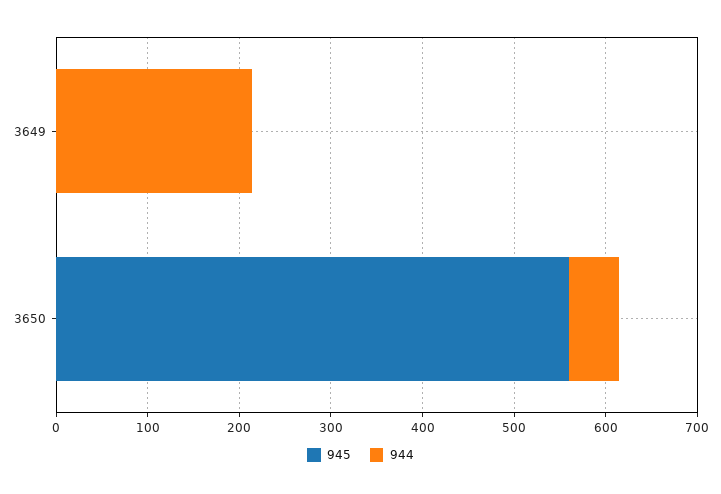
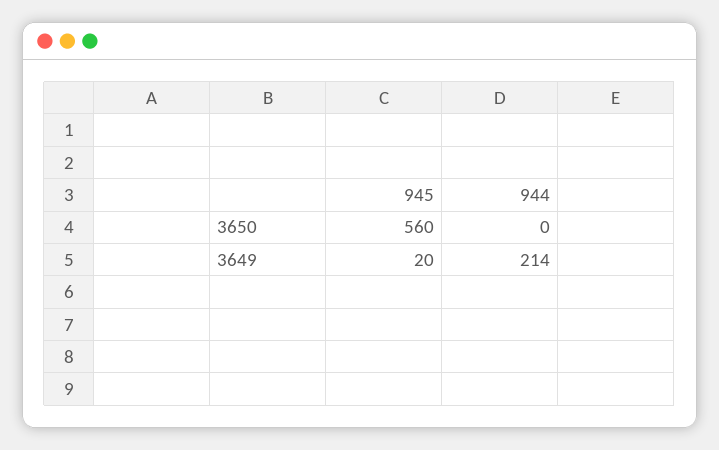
945, 3649: 0 -> 20
944, 3650: 60 -> 0

